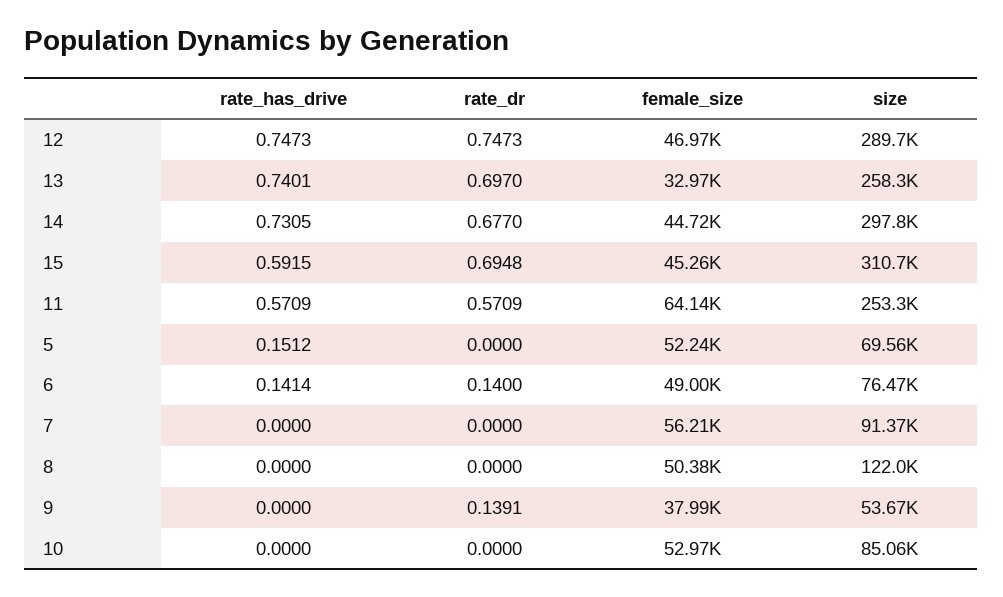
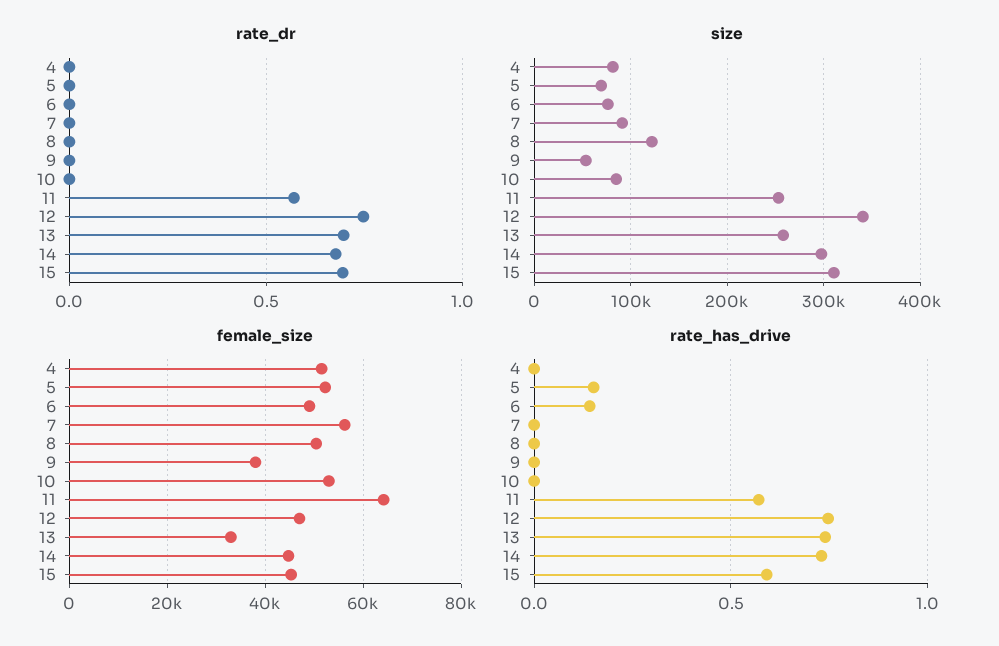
size, 12: 289700 -> 340000
rate_dr, 6: 0.14 -> 0
rate_dr, 9: 0.1391 -> 0
rate_dr, 4: none -> 0
size, 4: none -> 80000
female_size, 4: none -> 52000
rate_has_drive, 4: none -> 0

